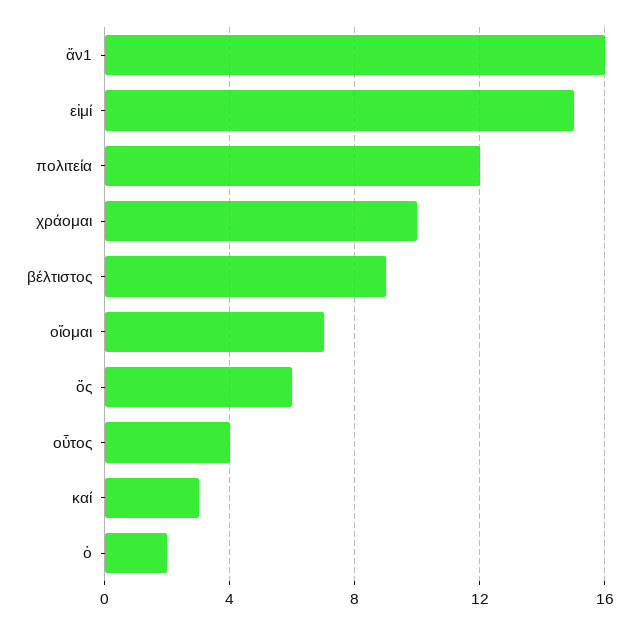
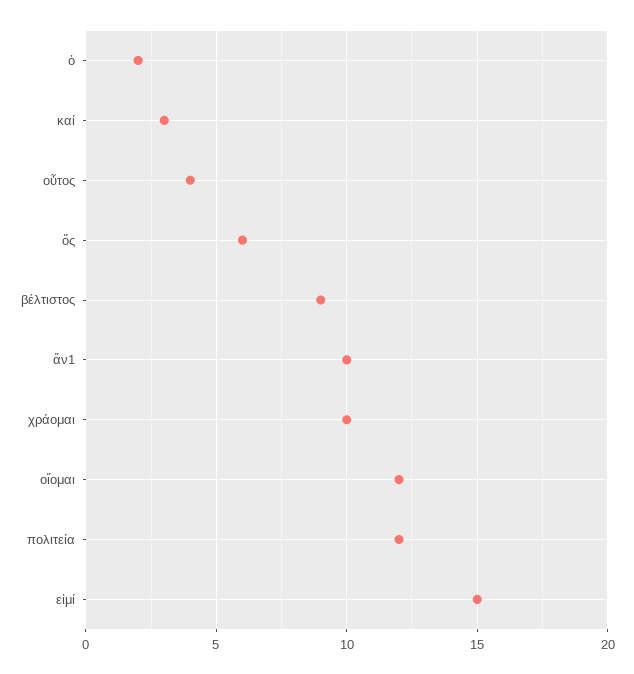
ἄν1: 16 -> 10
οἴομαι: 7 -> 12

